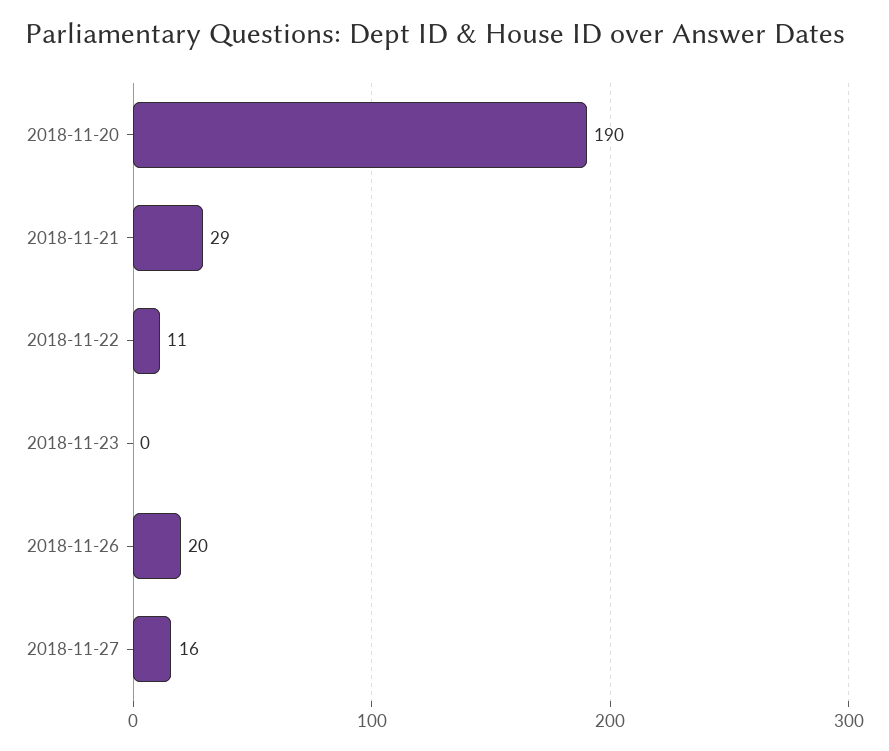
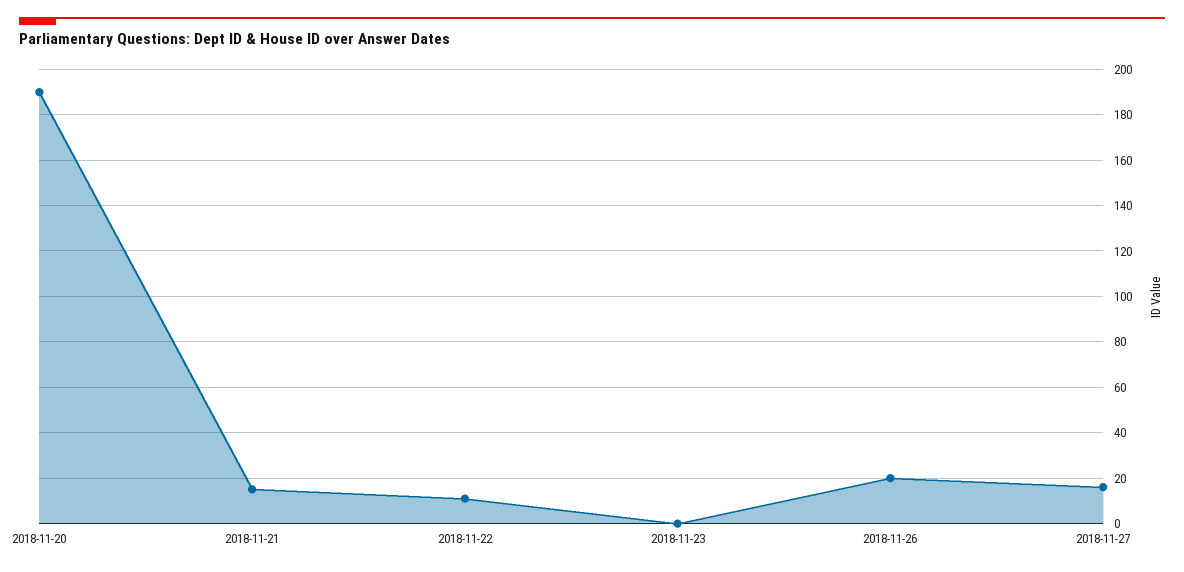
2018-11-21: 29 -> 15

